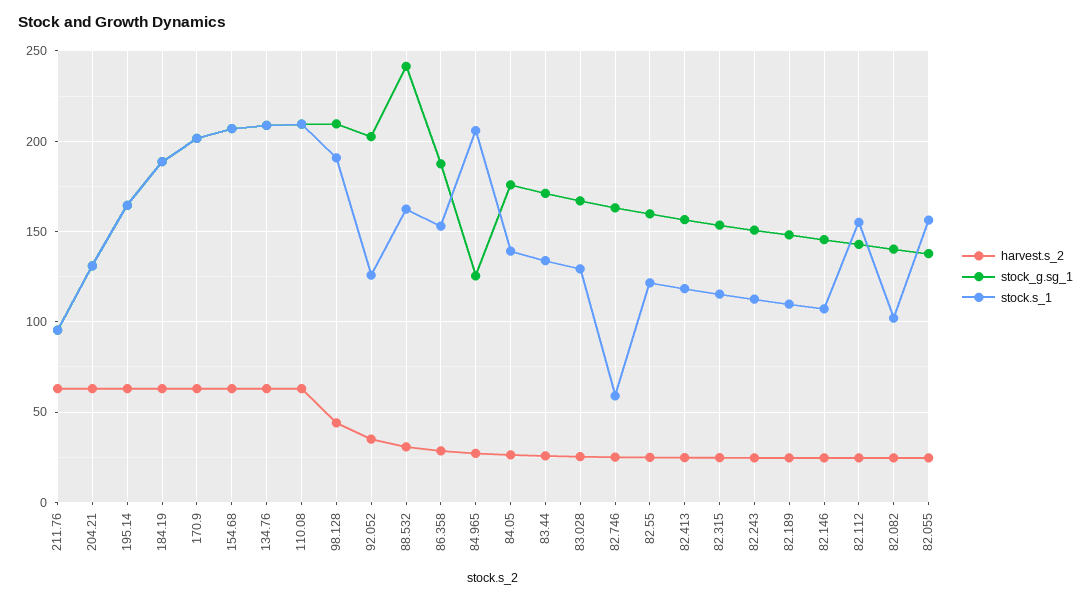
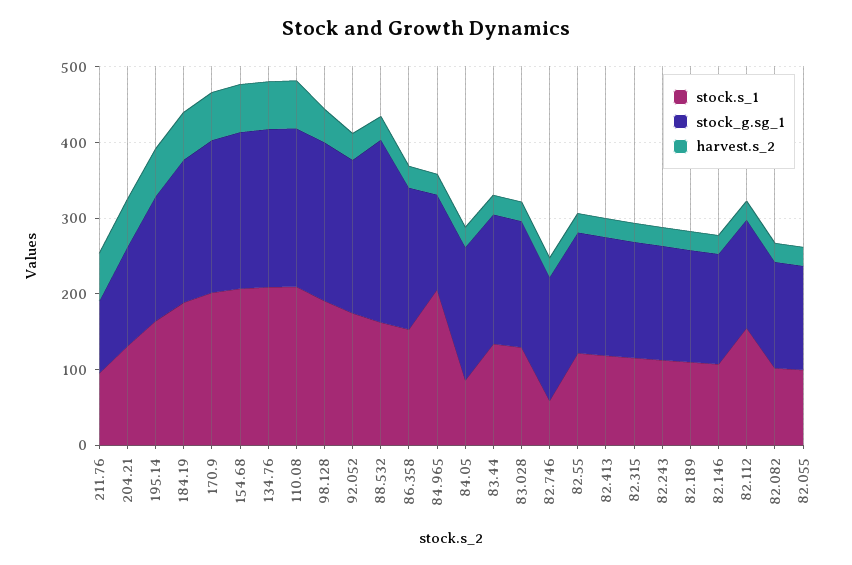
stock.s_1, 92.052: 125 -> 180
stock.s_1, 84.05: 140 -> 80
stock.s_1, 82.055: 155 -> 100

